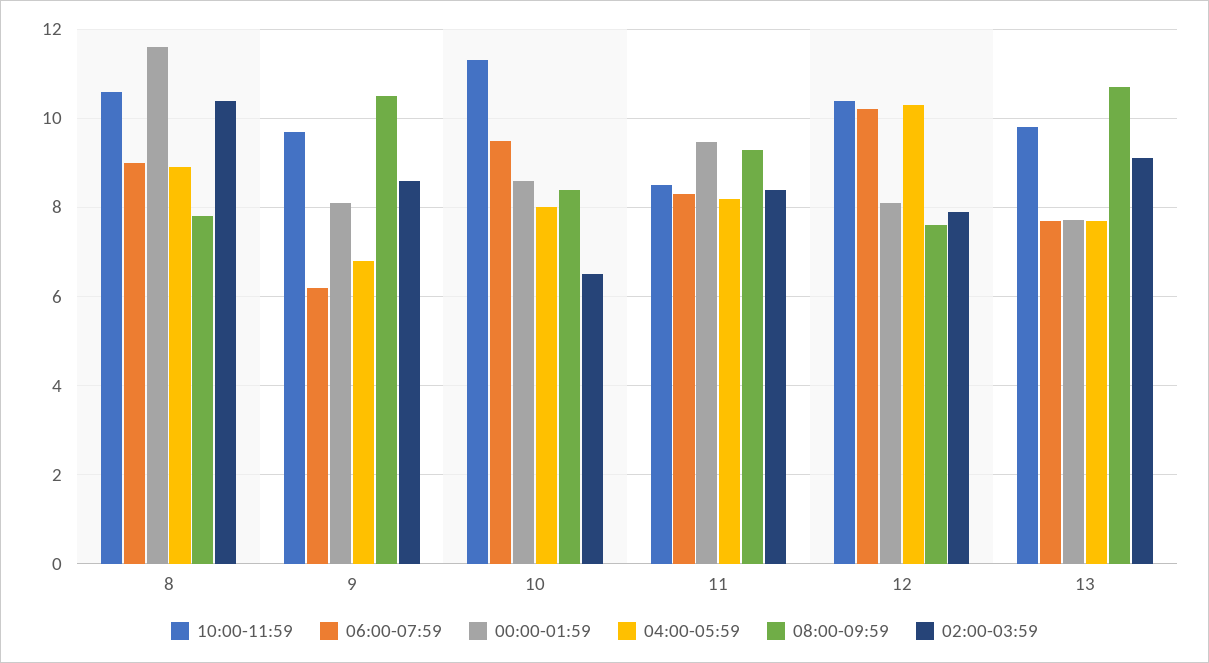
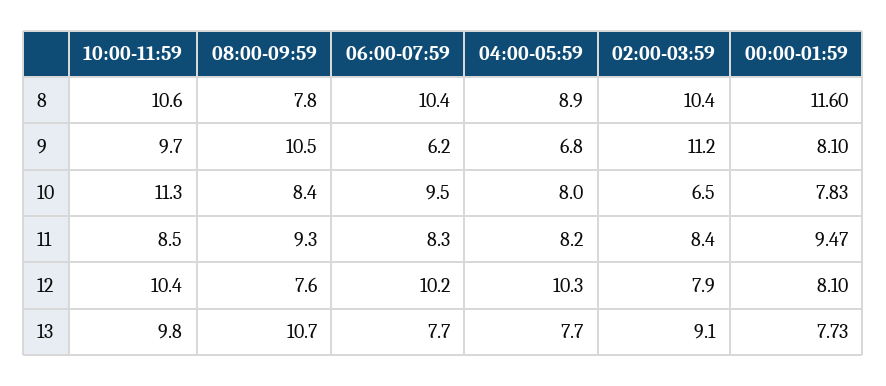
06:00-07:59, 8: 9 -> 10.4
02:00-03:59, 9: 8.6 -> 11.2
00:00-01:59, 10: 8.6 -> 7.83

